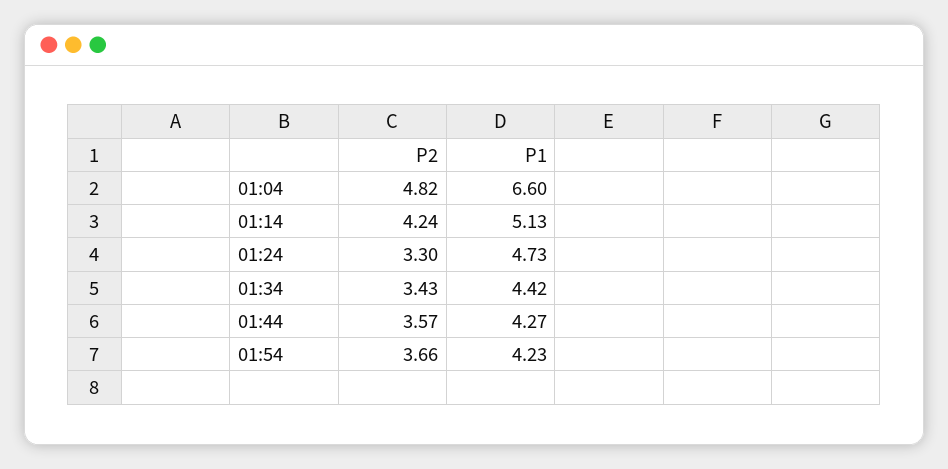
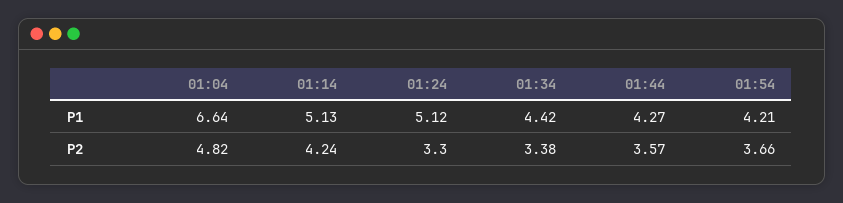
P1, 01:04: 6.6 -> 6.64
P1, 01:24: 4.73 -> 5.12
P2, 01:34: 3.43 -> 3.38
P1, 01:54: 4.23 -> 4.21

